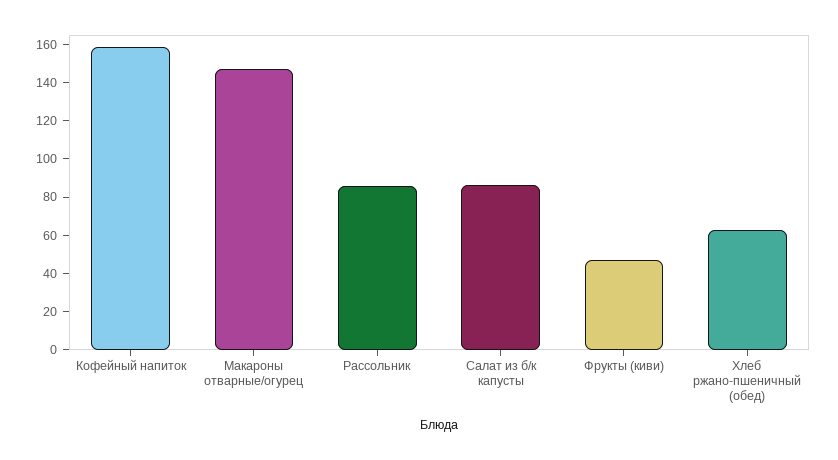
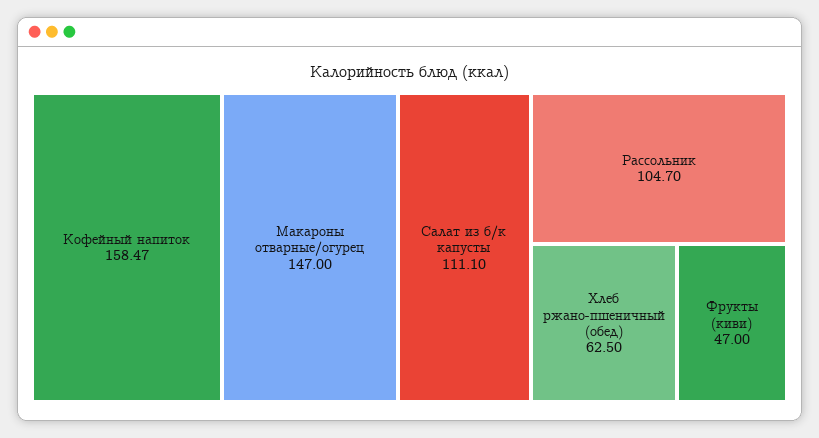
Рассольник: 85 -> 104.7
Салат из б/к капусты: 85 -> 111.1

